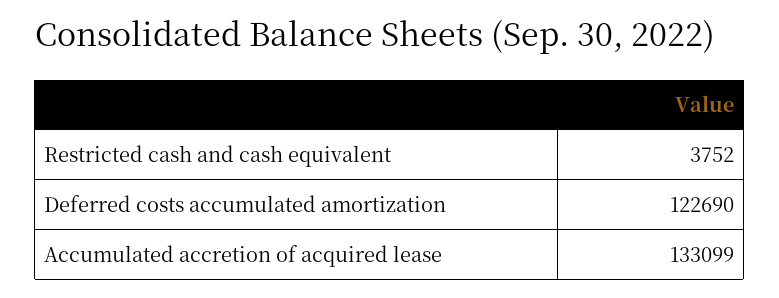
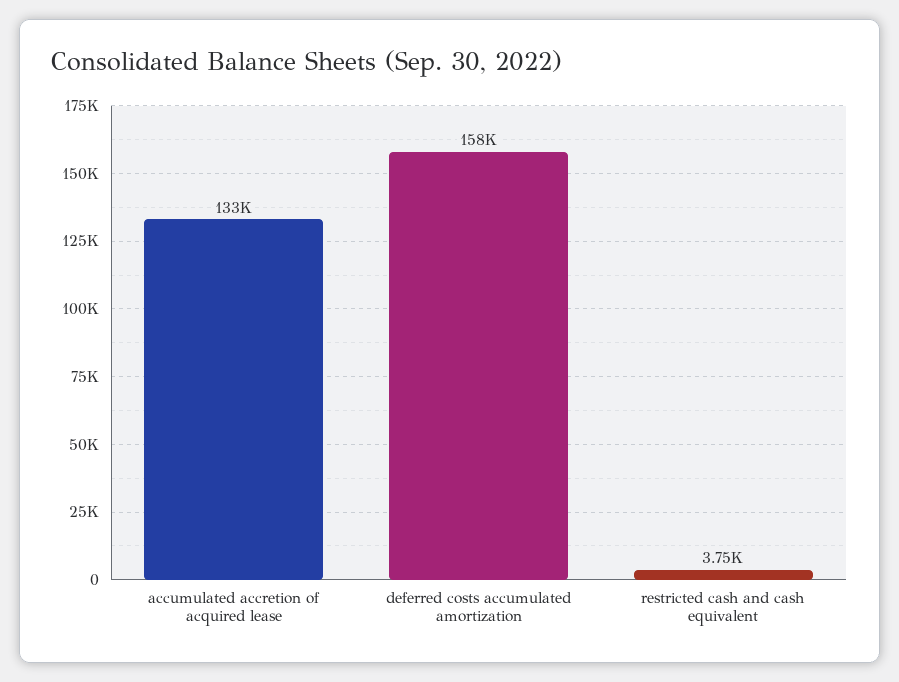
Deferred costs accumulated amortization: 122690 -> 158000

